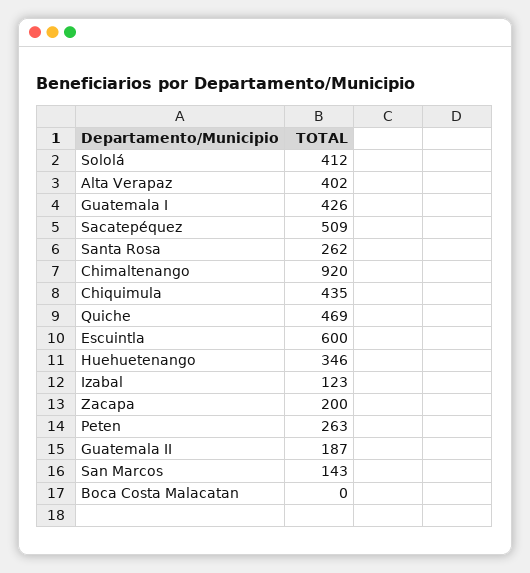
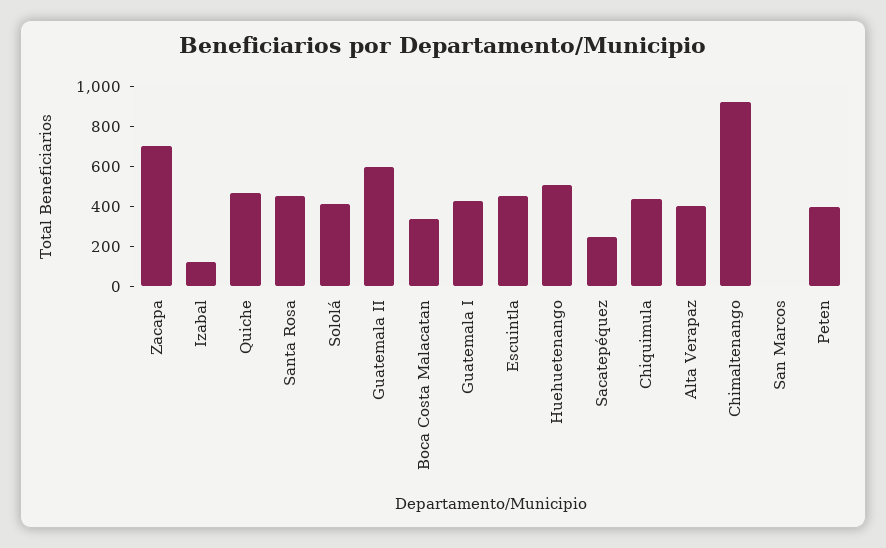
Sacatepéquez: 509 -> 250
Santa Rosa: 262 -> 450
Escuintla: 600 -> 450
Huehuetenango: 346 -> 500
Zacapa: 200 -> 700
Peten: 263 -> 400
Guatemala II: 187 -> 600
San Marcos: 143 -> 0
Boca Costa Malacatan: 0 -> 350

